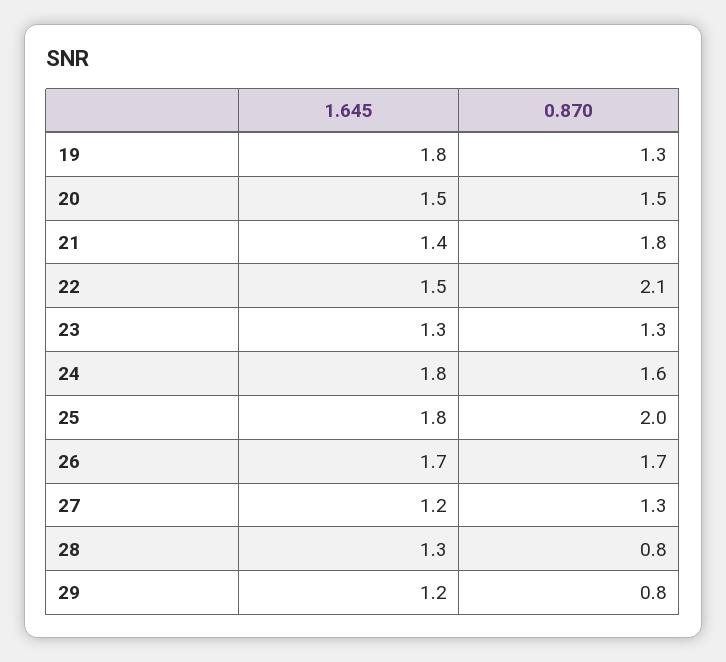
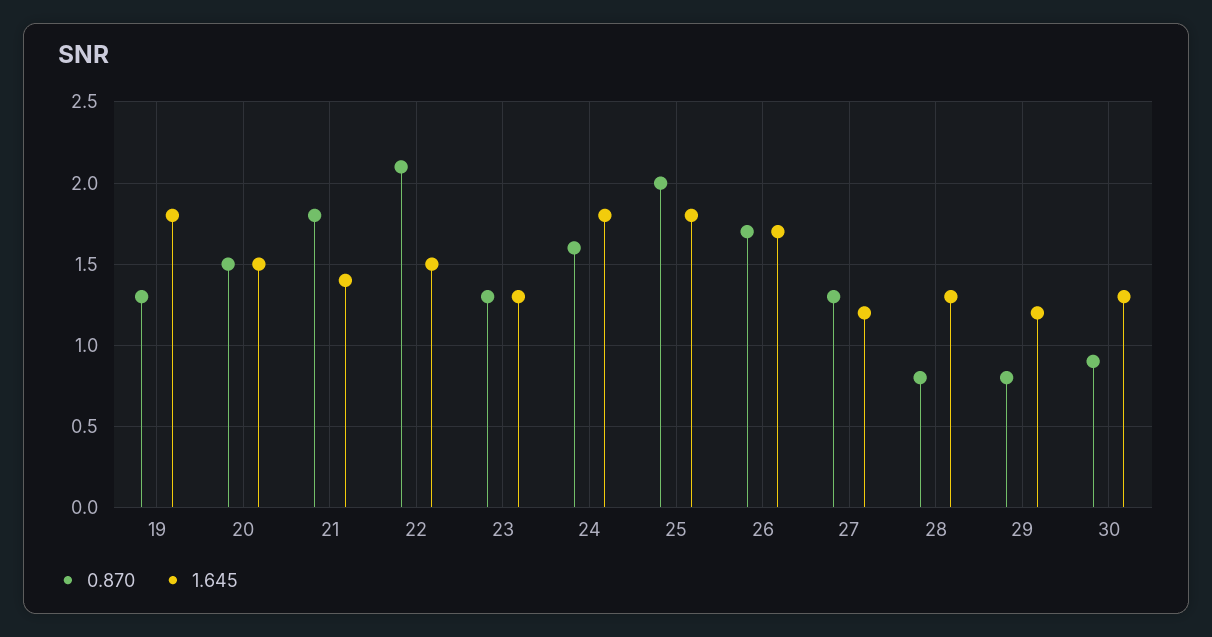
0.870, 30: none -> 0.9
1.645, 30: none -> 1.3

